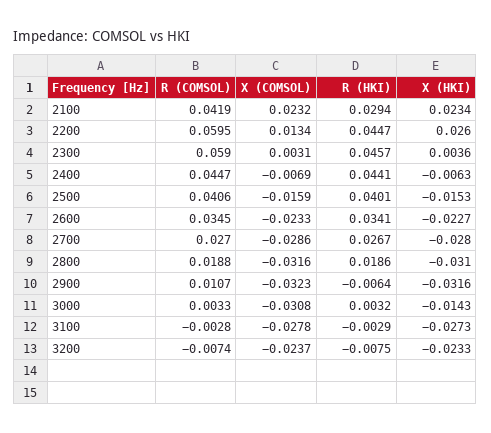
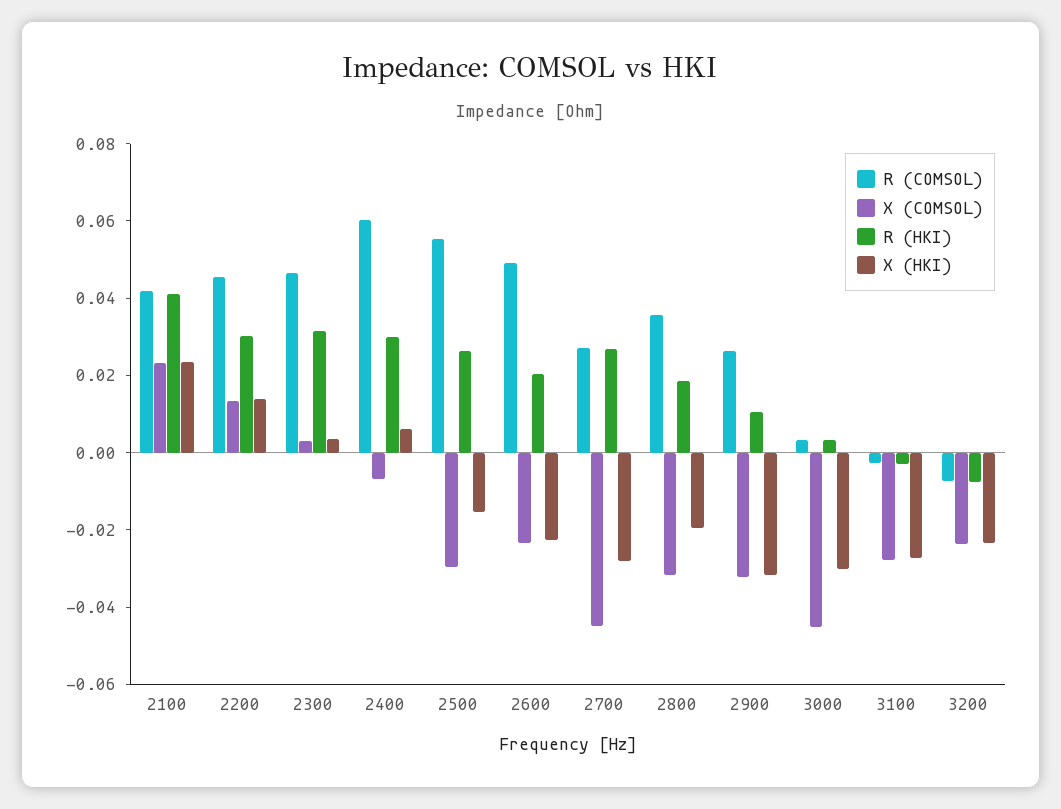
R (HKI), 2100: 0.0294 -> 0.04
R (COMSOL), 2200: 0.0595 -> 0.045
R (HKI), 2200: 0.0447 -> 0.03
X (HKI), 2200: 0.026 -> 0.015
R (COMSOL), 2300: 0.059 -> 0.045
R (HKI), 2300: 0.0457 -> 0.03
R (COMSOL), 2400: 0.0447 -> 0.06
R (HKI), 2400: 0.0441 -> 0.03
X (HKI), 2400: -0.0063 -> 0.005
R (COMSOL), 2500: 0.0406 -> 0.055
X (COMSOL), 2500: -0.0159 -> -0.03
R (HKI), 2500: 0.0401 -> 0.025
R (COMSOL), 2600: 0.0345 -> 0.05
R (HKI), 2600: 0.0341 -> 0.02
X (COMSOL), 2700: -0.0286 -> -0.045
R (COMSOL), 2800: 0.0188 -> 0.035
X (HKI), 2800: -0.031 -> -0.02
R (COMSOL), 2900: 0.0107 -> 0.025
R (HKI), 2900: -0.0064 -> 0.01
X (COMSOL), 3000: -0.0308 -> -0.045
X (HKI), 3000: -0.0143 -> -0.03

